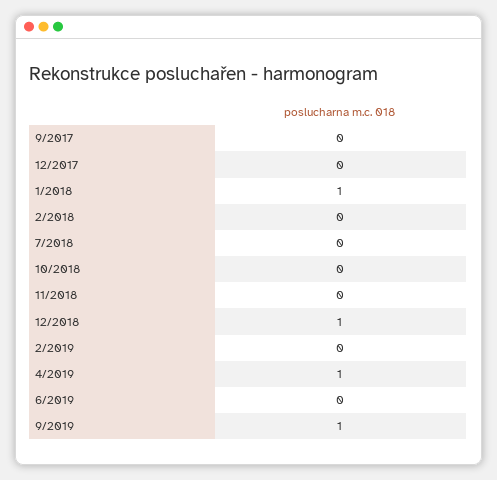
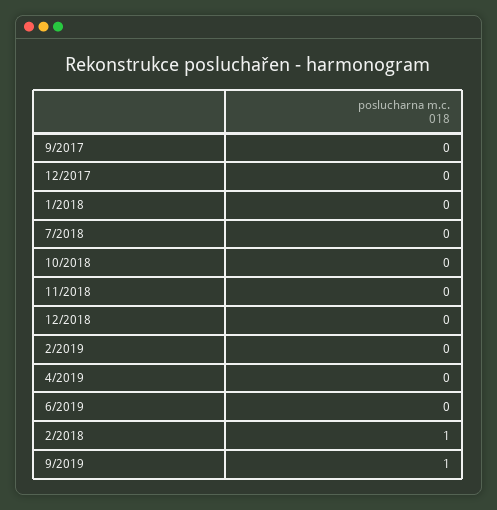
1/2018: 1 -> 0
2/2018: 0 -> 1
12/2018: 1 -> 0
4/2019: 1 -> 0

